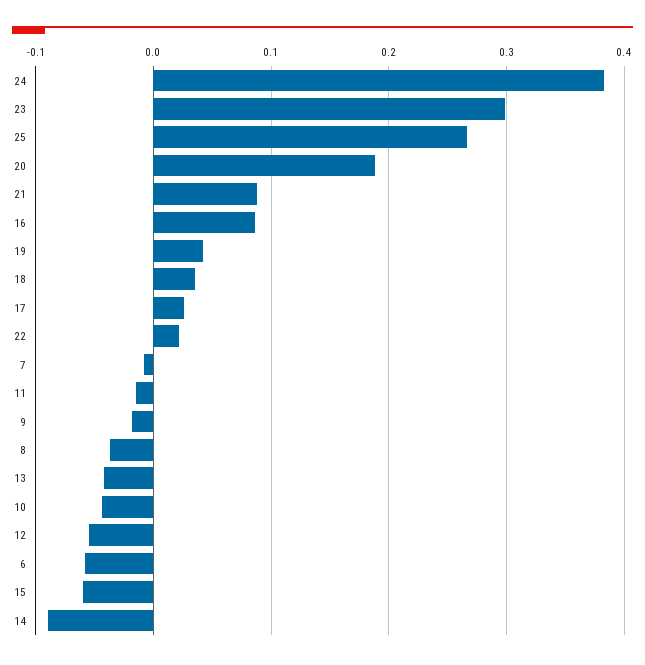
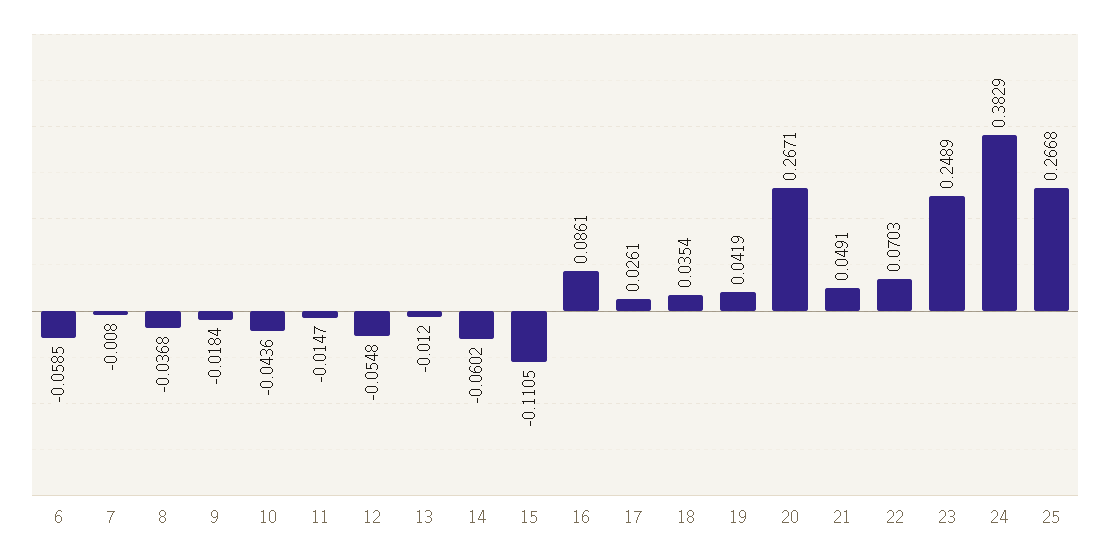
23: 0.3 -> 0.2489
20: 0.19 -> 0.2671
21: 0.09 -> 0.0491
22: 0.02 -> 0.0703
13: -0.04 -> -0.012
15: -0.06 -> -0.1105
14: -0.09 -> -0.0602

